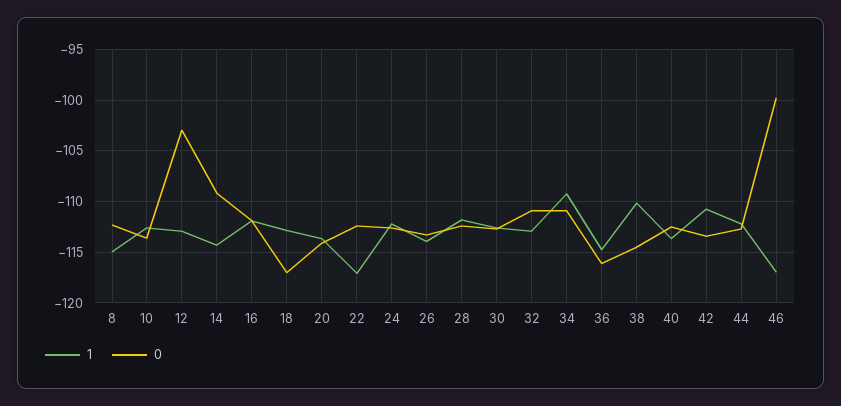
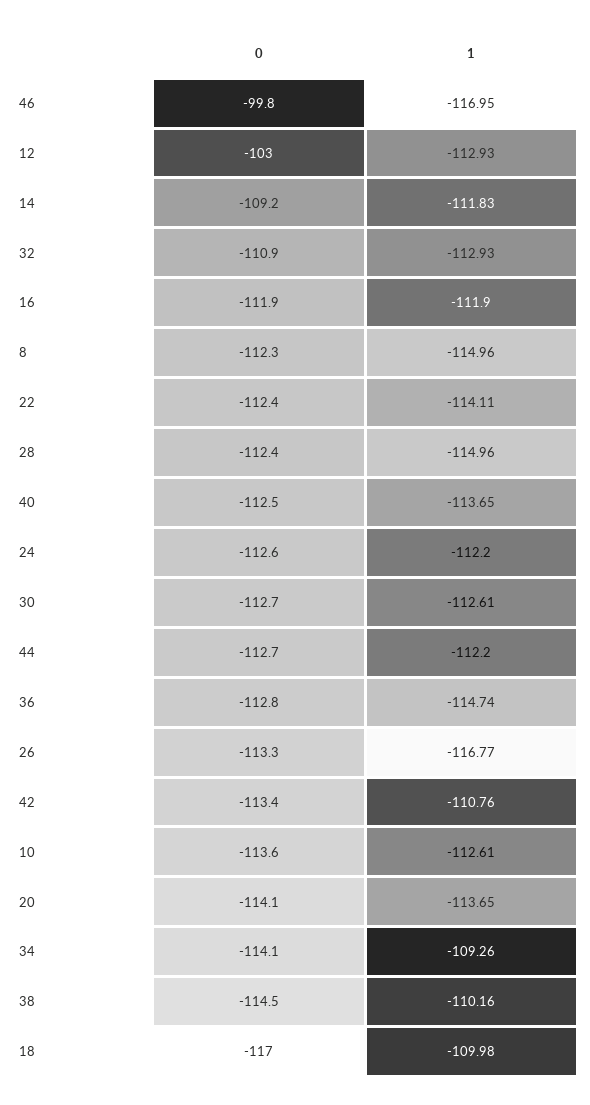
1, 14: -114 -> -111.83
1, 18: -113 -> -109.98
1, 22: -117 -> -114.11
1, 26: -114 -> -116.77
1, 28: -112 -> -114.96
0, 34: -111 -> -114.1
0, 36: -116 -> -112.8

